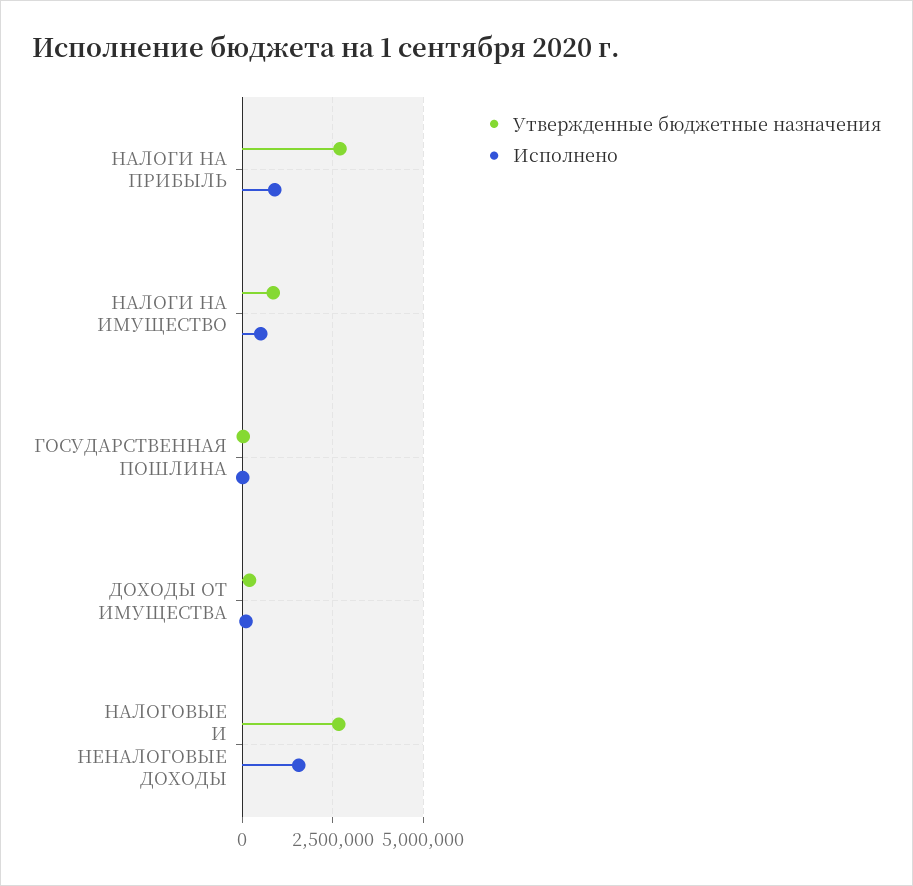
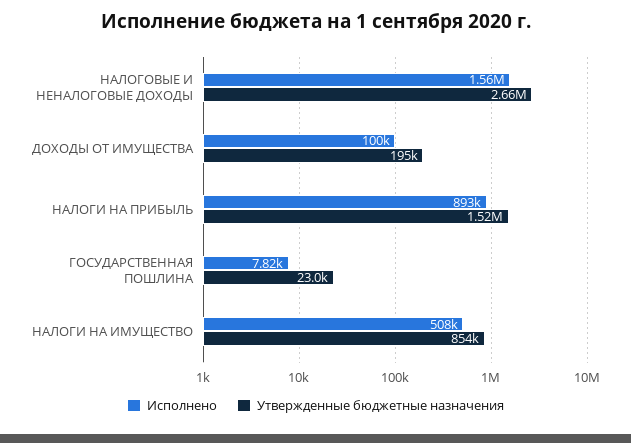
Утвержденные бюджетные назначения, НАЛОГИ НА ПРИБЫЛЬ: 2750000 -> 1520000

